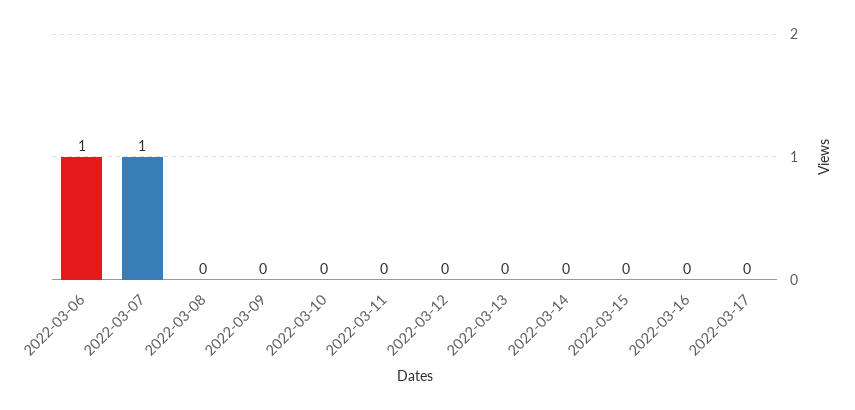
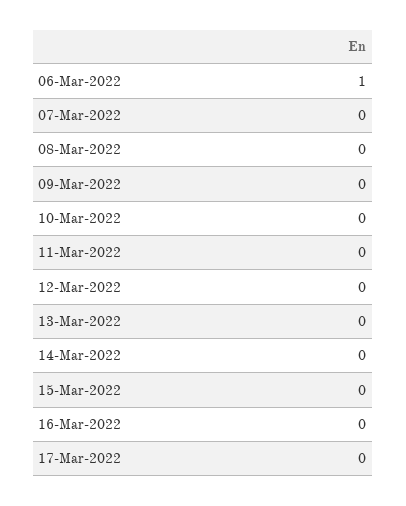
2022-03-07: 1 -> 0

